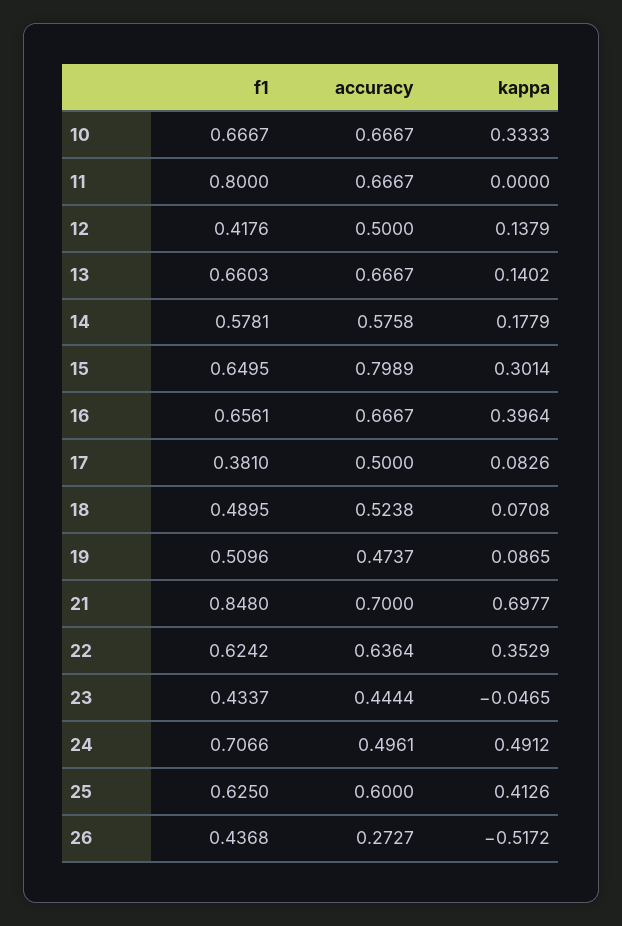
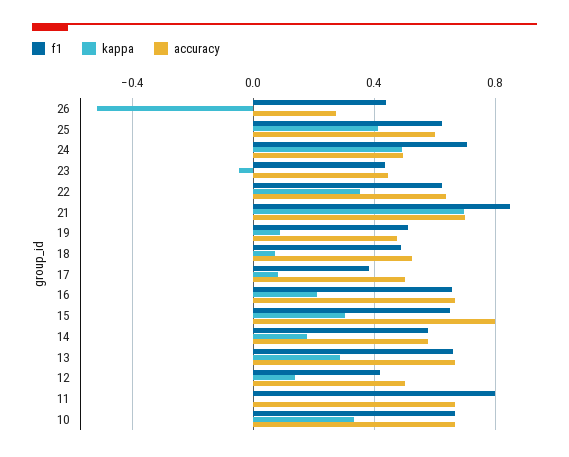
kappa, 13: 0.1402 -> 0.3
kappa, 16: 0.3964 -> 0.2

